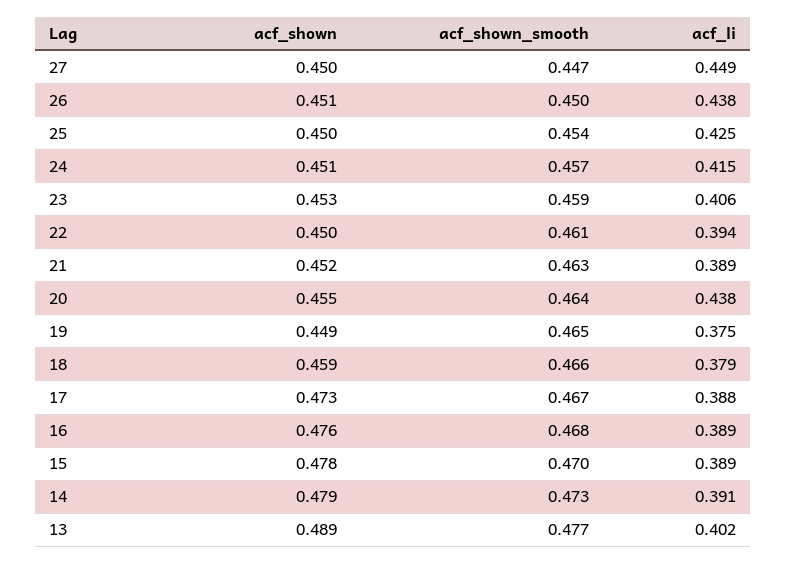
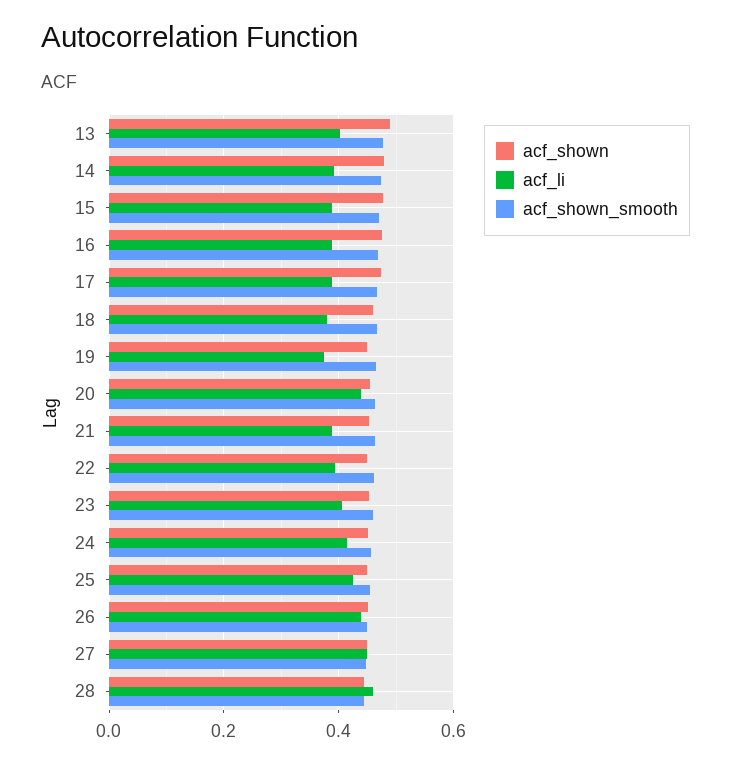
acf_shown, 28: none -> 0.44
acf_li, 28: none -> 0.46
acf_shown_smooth, 28: none -> 0.44

